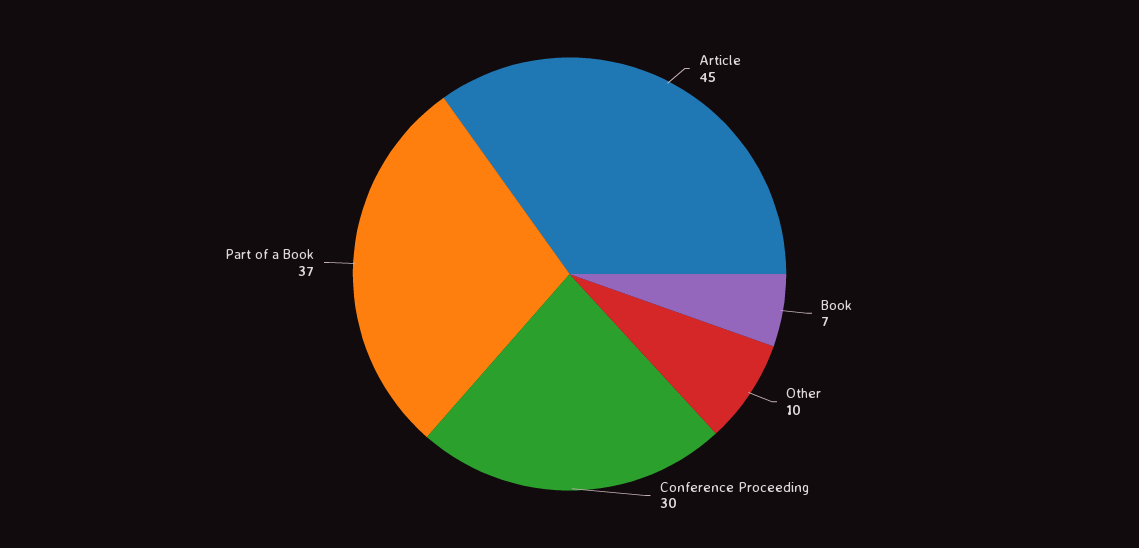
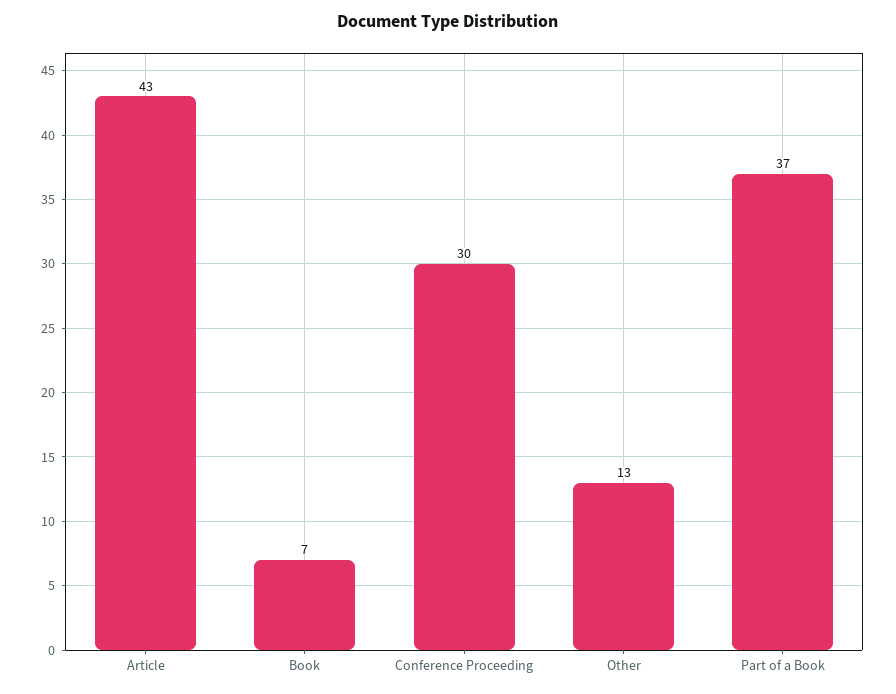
Article: 45 -> 43
Other: 10 -> 13

